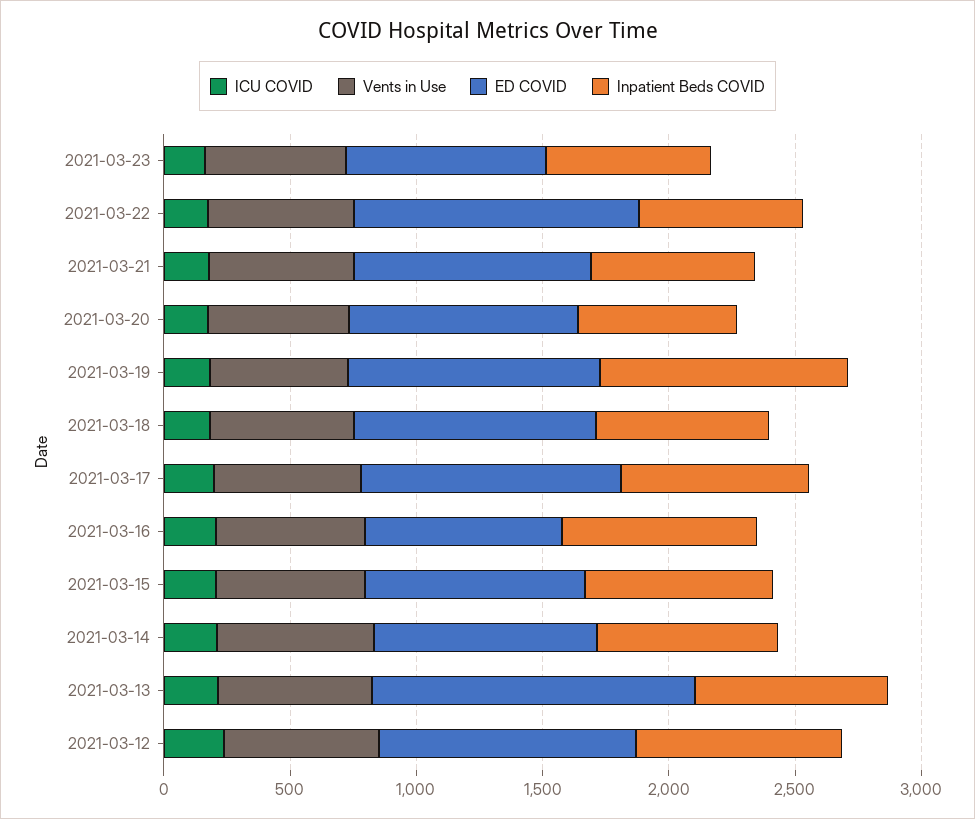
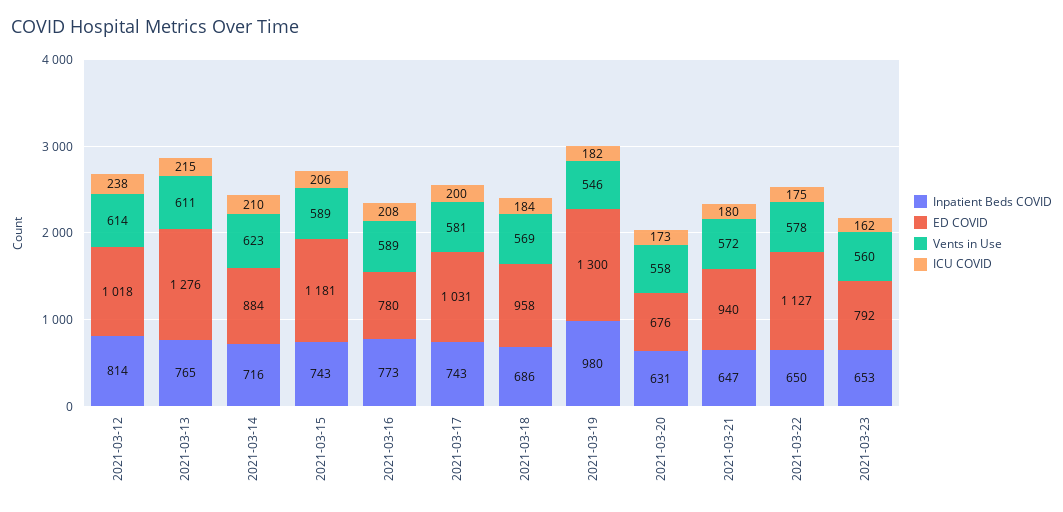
ED COVID, 2021-03-20: 900 -> 676
ED COVID, 2021-03-19: 1000 -> 1300
ED COVID, 2021-03-15: 900 -> 1181

